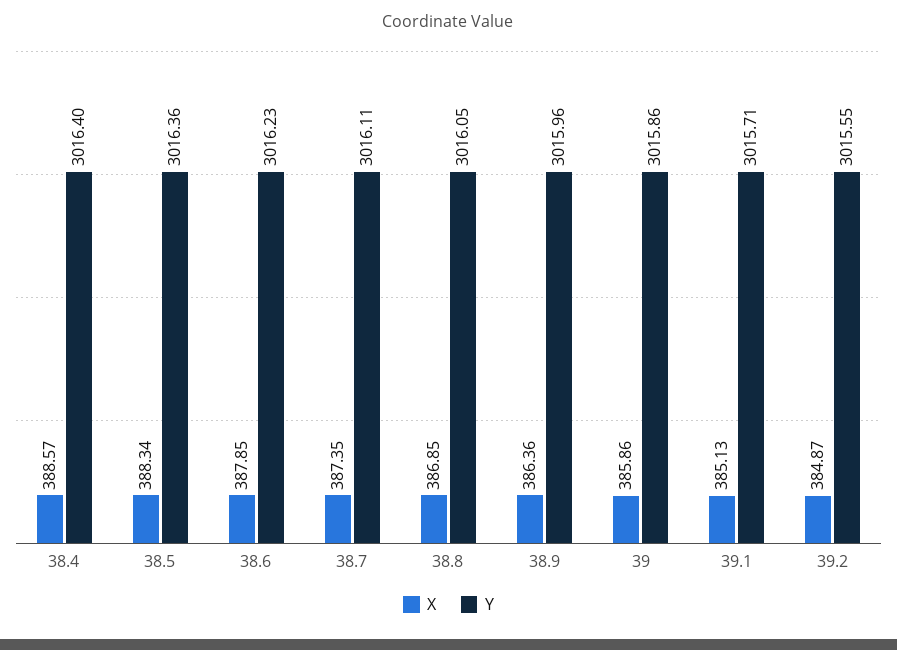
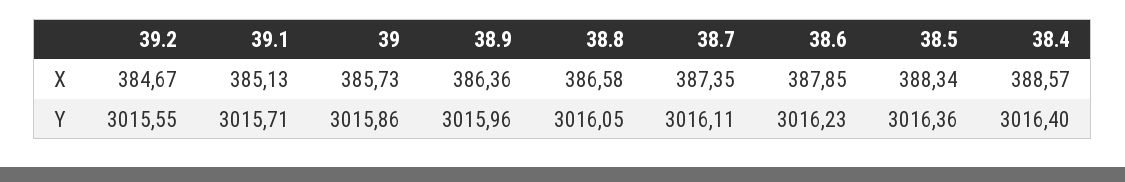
X, 38.8: 386.85 -> 386.58
X, 39: 385.86 -> 385.73
X, 39.2: 384.87 -> 384.67

